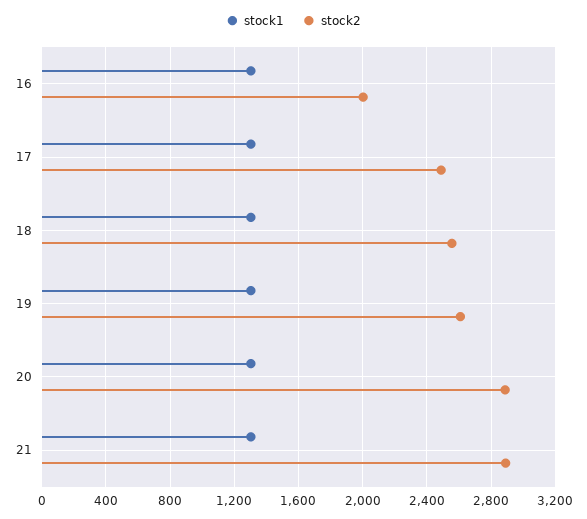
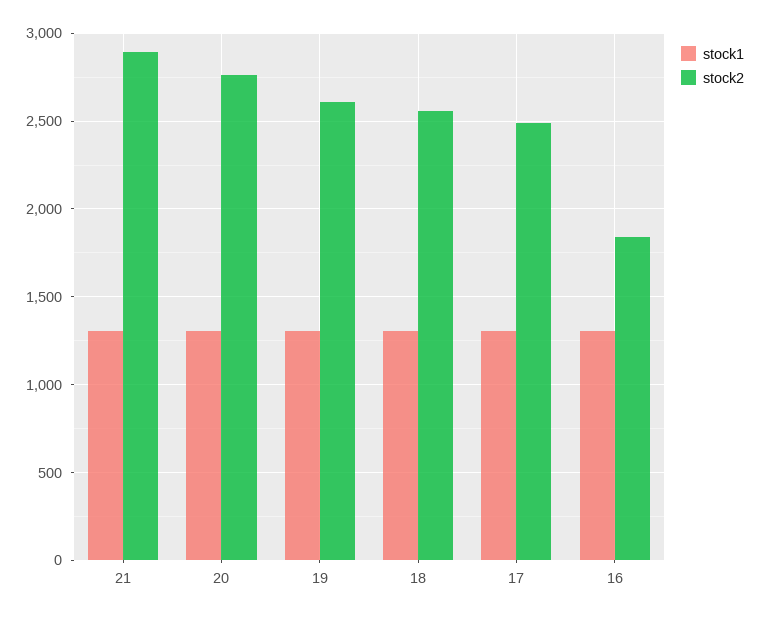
stock2, 16: 2000 -> 1850
stock2, 20: 2900 -> 2750

